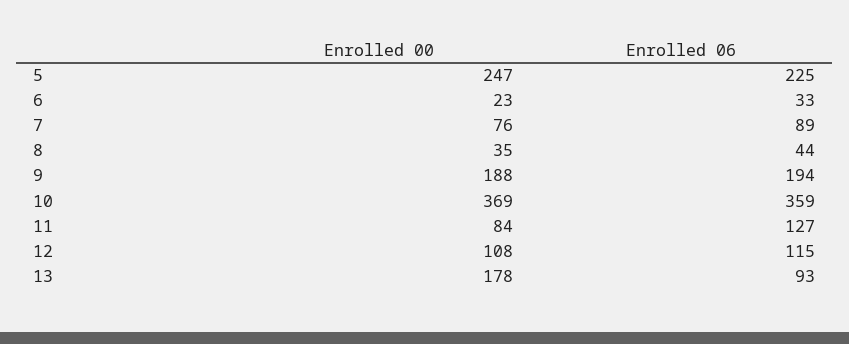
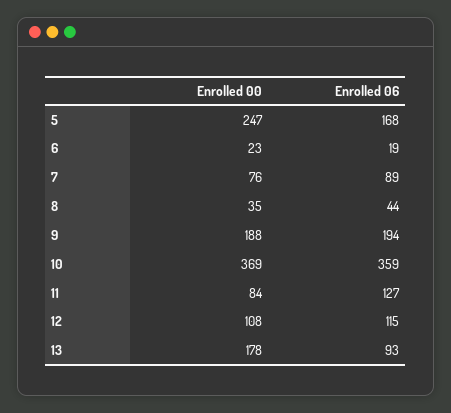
Enrolled 06, 5: 225 -> 168
Enrolled 06, 6: 33 -> 19

